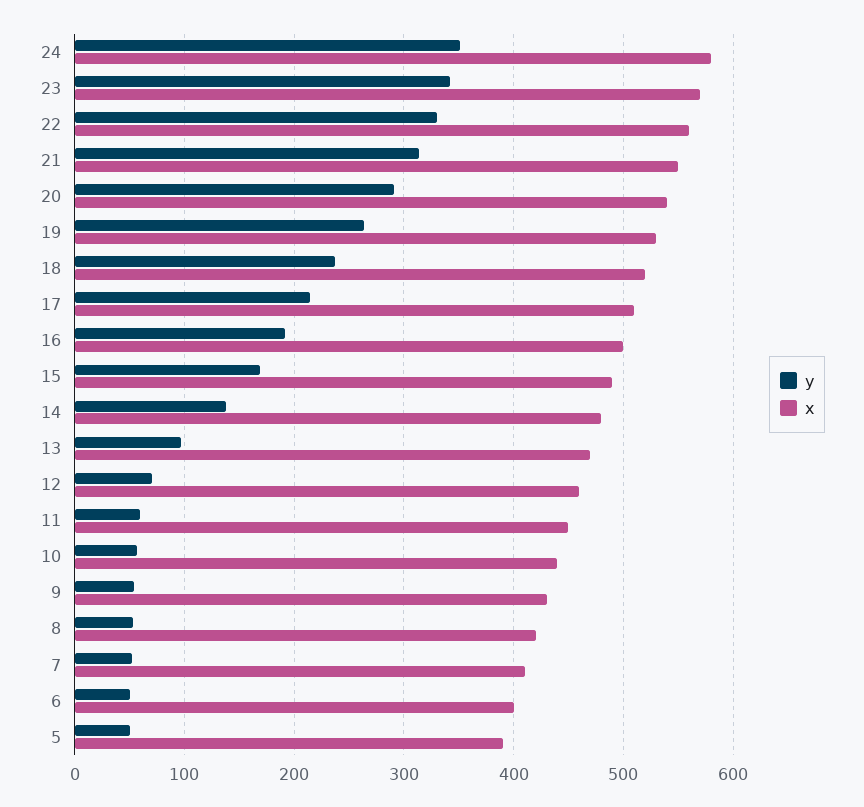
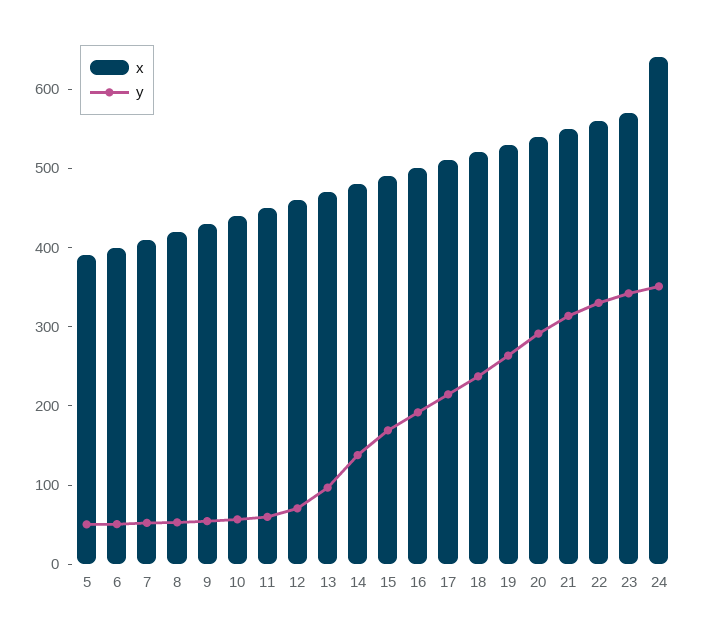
x, 24: 580 -> 640

